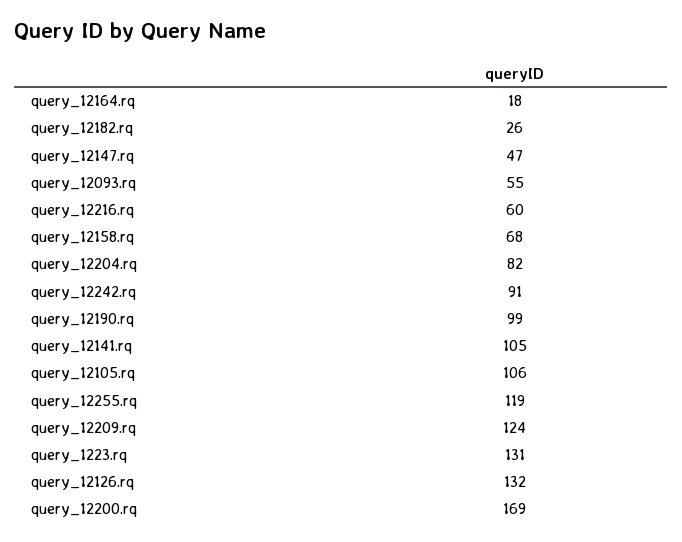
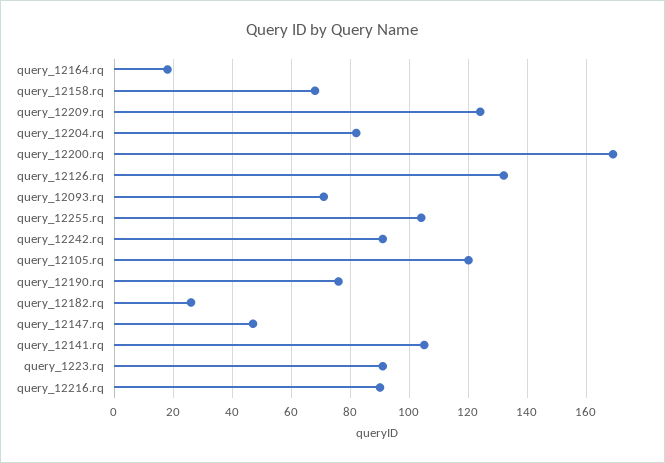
query_12093.rq: 55 -> 70
query_12216.rq: 60 -> 90
query_12190.rq: 99 -> 75
query_12105.rq: 106 -> 120
query_12255.rq: 119 -> 105
query_1223.rq: 131 -> 90

